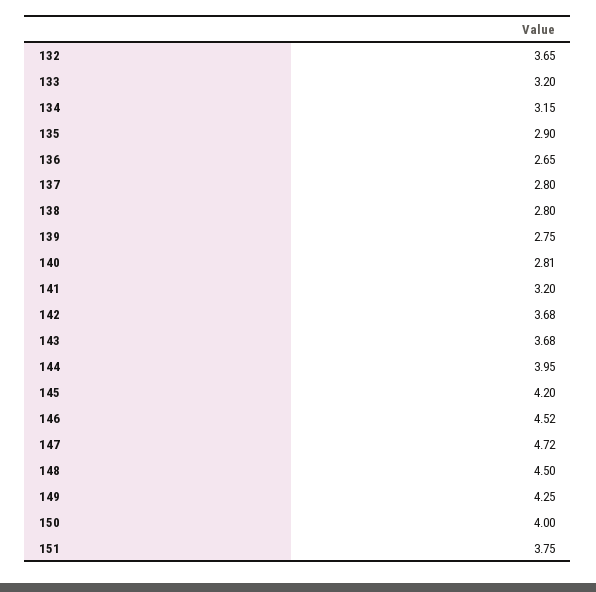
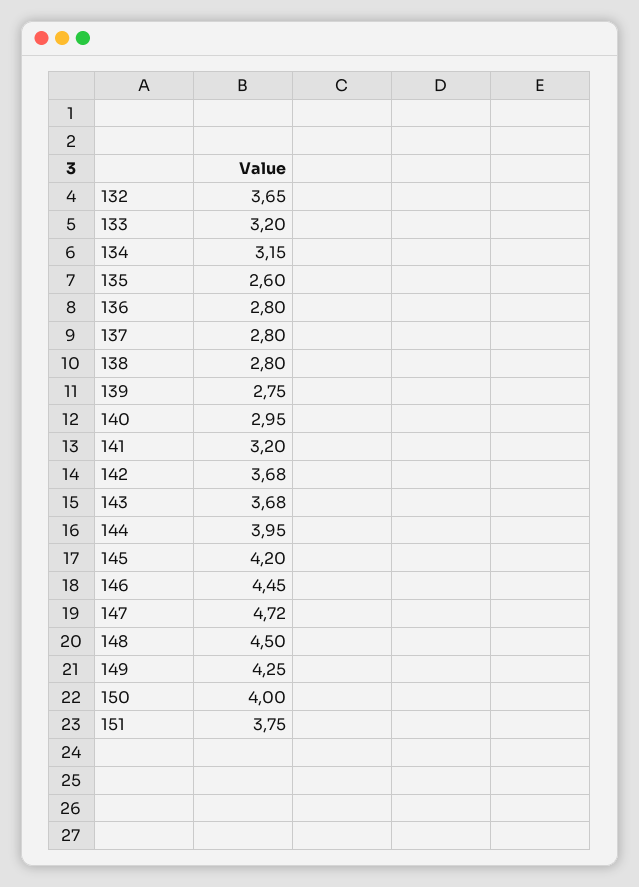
135: 2.9 -> 2.6
136: 2.65 -> 2.8
140: 2.81 -> 2.95
146: 4.52 -> 4.45

